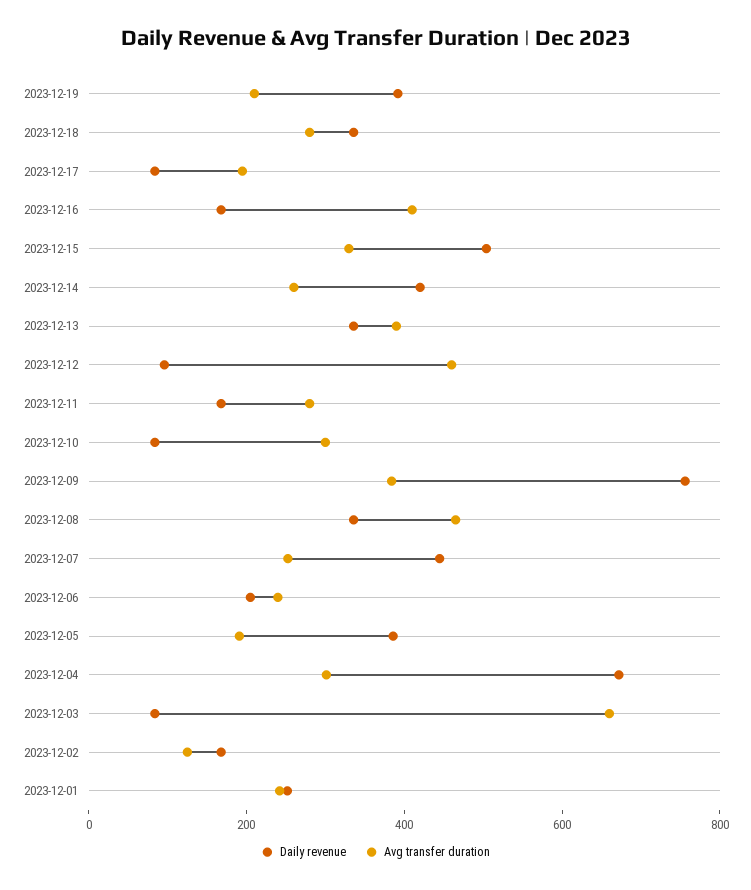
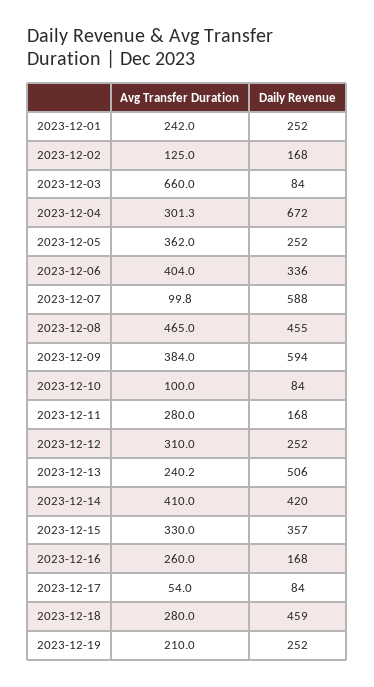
Daily revenue, 2023-12-19: 400 -> 252
Daily revenue, 2023-12-18: 350 -> 459
Avg transfer duration, 2023-12-17: 200 -> 54
Avg transfer duration, 2023-12-16: 400 -> 260
Daily revenue, 2023-12-15: 500 -> 357
Avg transfer duration, 2023-12-14: 250 -> 410
Daily revenue, 2023-12-13: 350 -> 506
Avg transfer duration, 2023-12-13: 400 -> 240.2
Daily revenue, 2023-12-12: 100 -> 252
Avg transfer duration, 2023-12-12: 450 -> 310
Avg transfer duration, 2023-12-10: 300 -> 100
Daily revenue, 2023-12-09: 750 -> 594
Daily revenue, 2023-12-08: 350 -> 455
Daily revenue, 2023-12-07: 450 -> 588
Avg transfer duration, 2023-12-07: 250 -> 99.8
Daily revenue, 2023-12-06: 200 -> 336
Avg transfer duration, 2023-12-06: 250 -> 404
Daily revenue, 2023-12-05: 400 -> 252
Avg transfer duration, 2023-12-05: 200 -> 362

